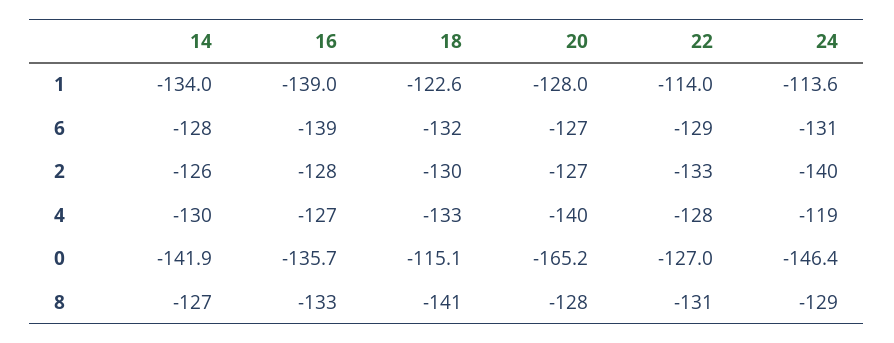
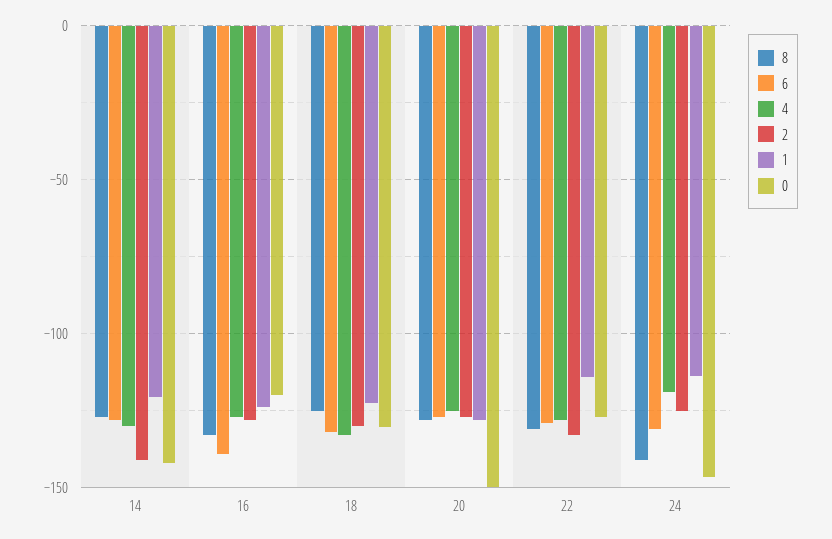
1, 14: -134 -> -120
1, 16: -139 -> -125
2, 14: -126 -> -140
2, 24: -140 -> -125
4, 20: -140 -> -125
0, 16: -135.7 -> -120
0, 18: -115.1 -> -130
0, 20: -165.2 -> -150
8, 18: -141 -> -125
8, 24: -129 -> -140

